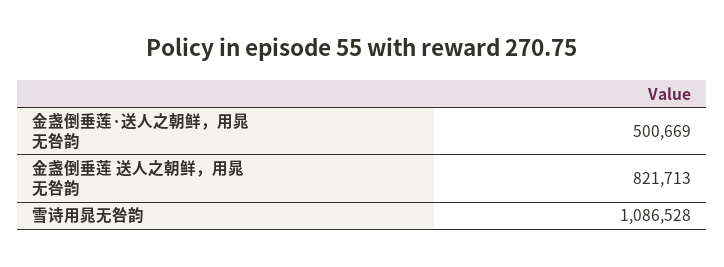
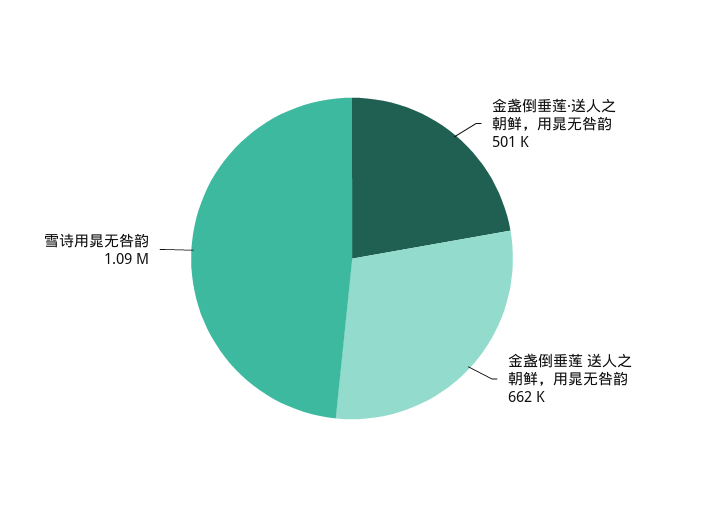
金盏倒垂莲 送人之朝鲜，用晁无咎韵: 821713 -> 662000

